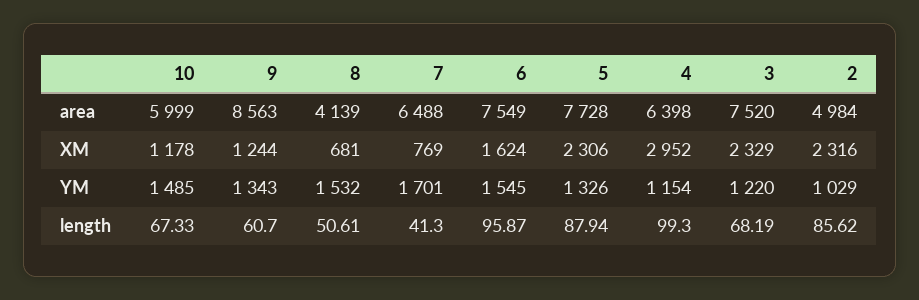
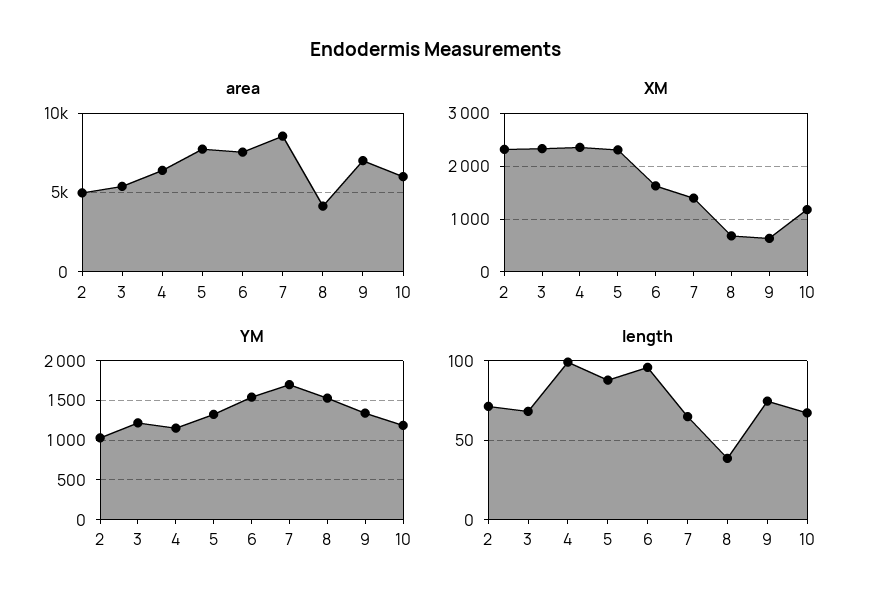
area, 9: 8563 -> 7000
area, 7: 6488 -> 8500
area, 3: 7520 -> 5500
XM, 9: 1244 -> 600
XM, 7: 769 -> 1400
XM, 4: 2952 -> 2400
YM, 10: 1485 -> 1200
length, 9: 60.7 -> 75
length, 8: 50.61 -> 40
length, 7: 41.3 -> 65
length, 2: 85.62 -> 70

